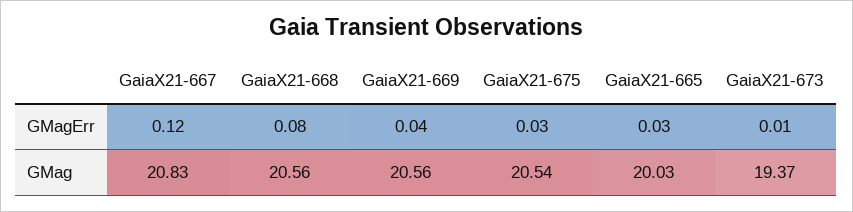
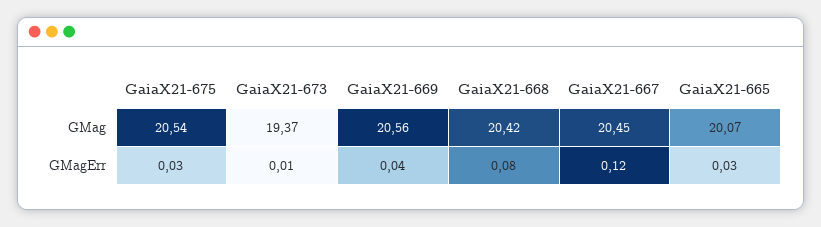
GaiaX21-667, GMag: 20.83 -> 20.45
GaiaX21-668, GMag: 20.56 -> 20.42
GaiaX21-665, GMag: 20.03 -> 20.07

